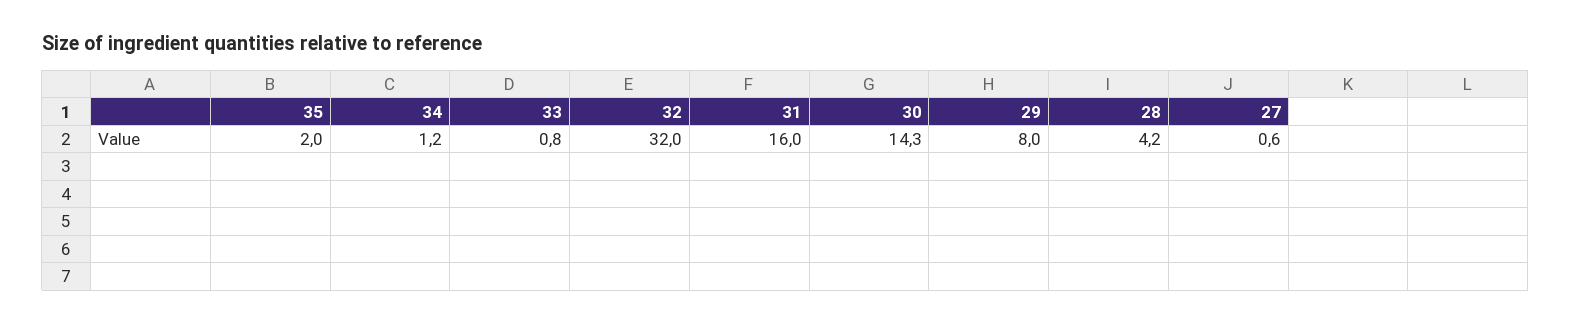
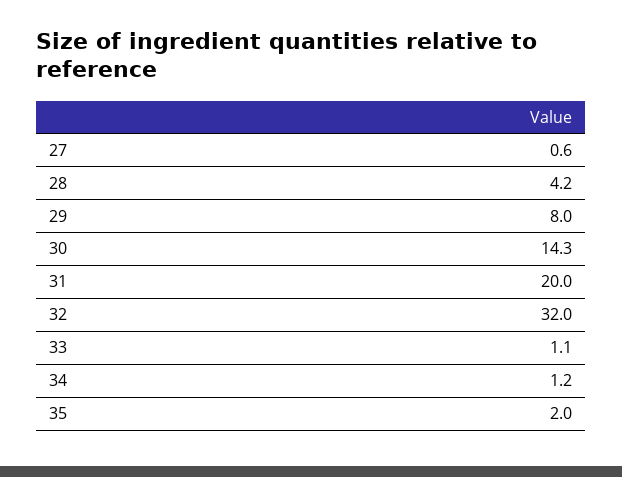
33: 0.8 -> 1.1
31: 16 -> 20

